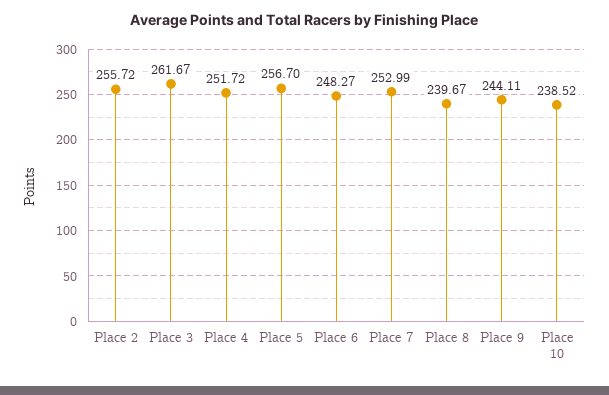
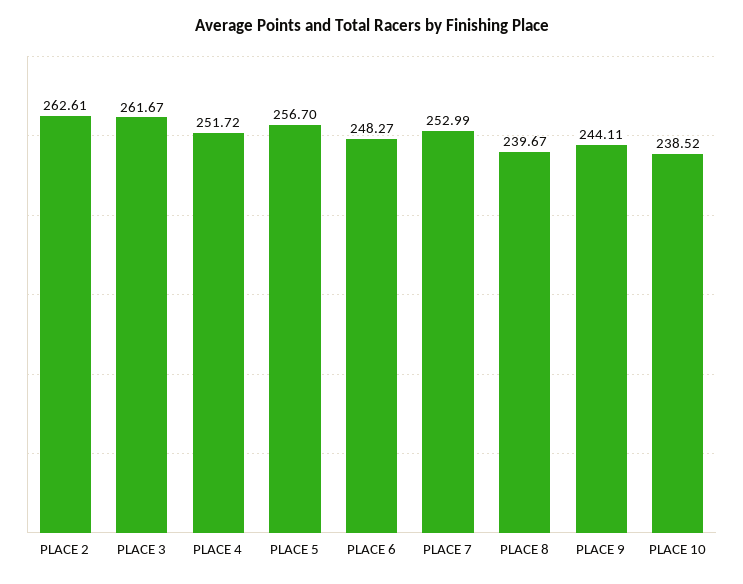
Place 2: 255.72 -> 262.61

